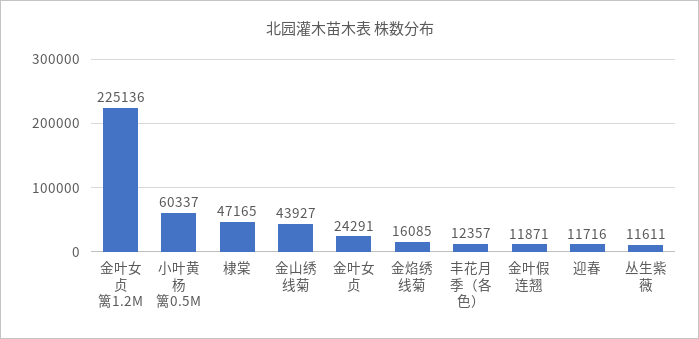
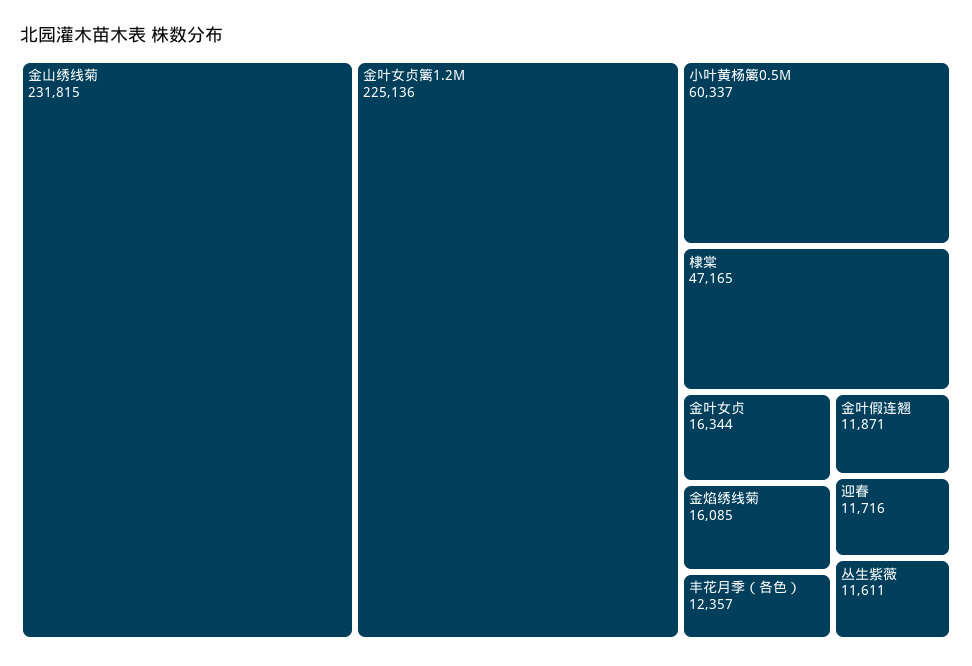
金山绣线菊: 43927 -> 231815
金叶女贞: 24291 -> 16344

